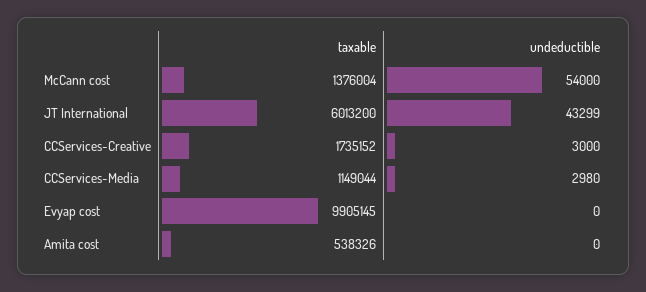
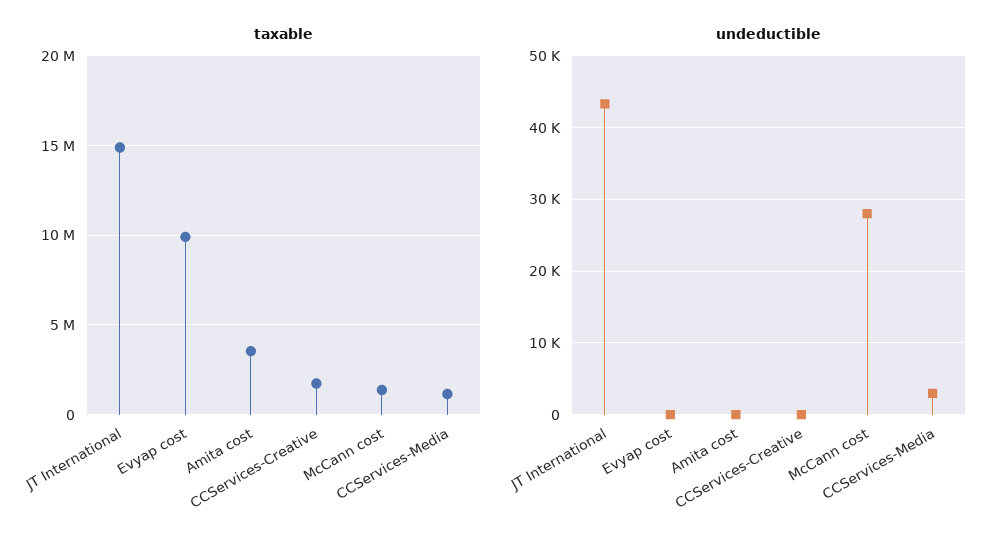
undeductible, McCann cost: 54000 -> 28000
taxable, JT International: 6013200 -> 15000000
undeductible, CCServices-Creative: 3000 -> 0
taxable, Amita cost: 538326 -> 3500000

